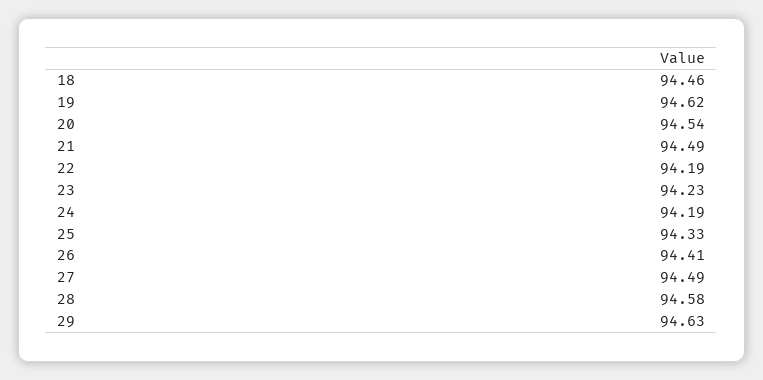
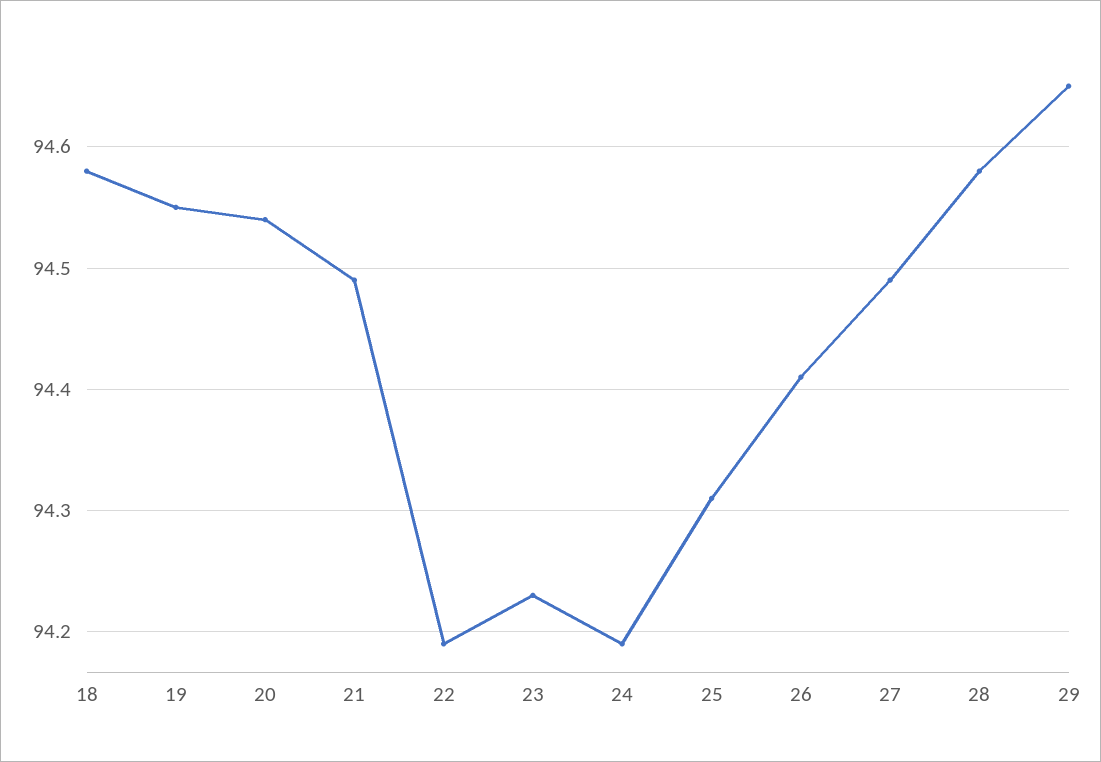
18: 94.46 -> 94.58
19: 94.62 -> 94.55
25: 94.33 -> 94.31
29: 94.63 -> 94.65

